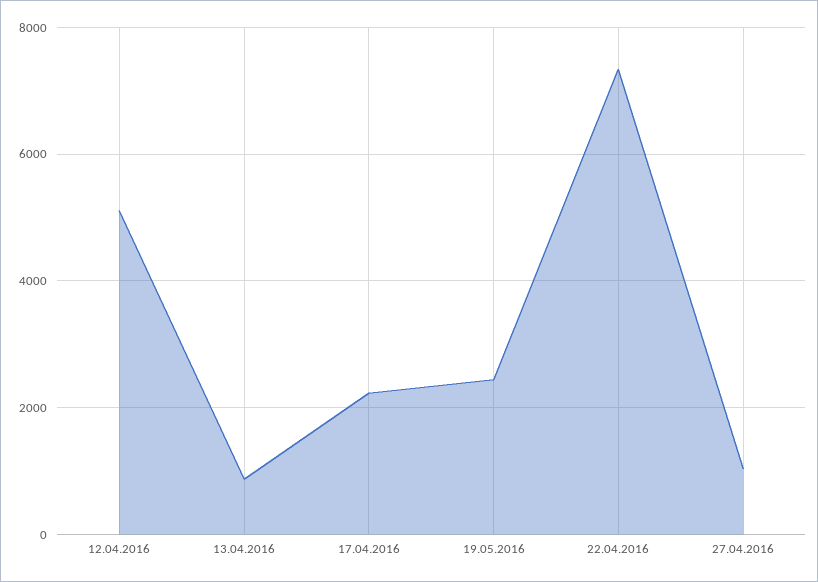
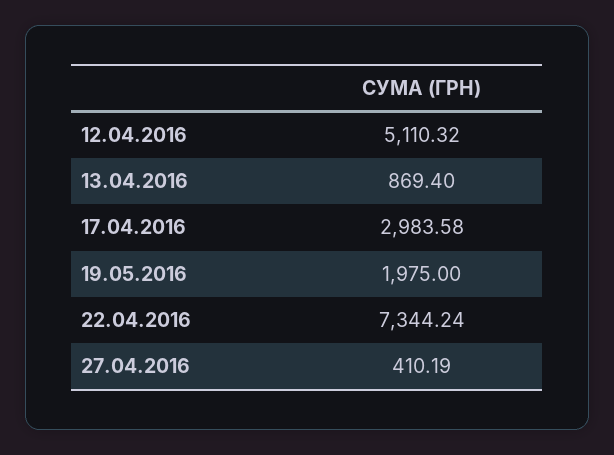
17.04.2016: 2200 -> 2983.58
19.05.2016: 2400 -> 1975
27.04.2016: 1000 -> 410.19

